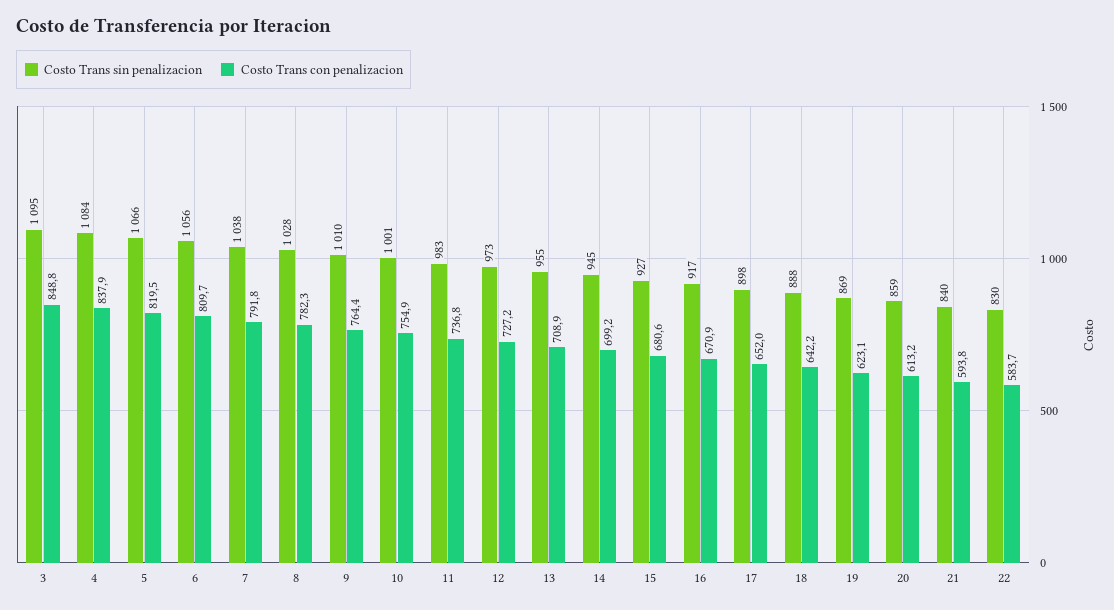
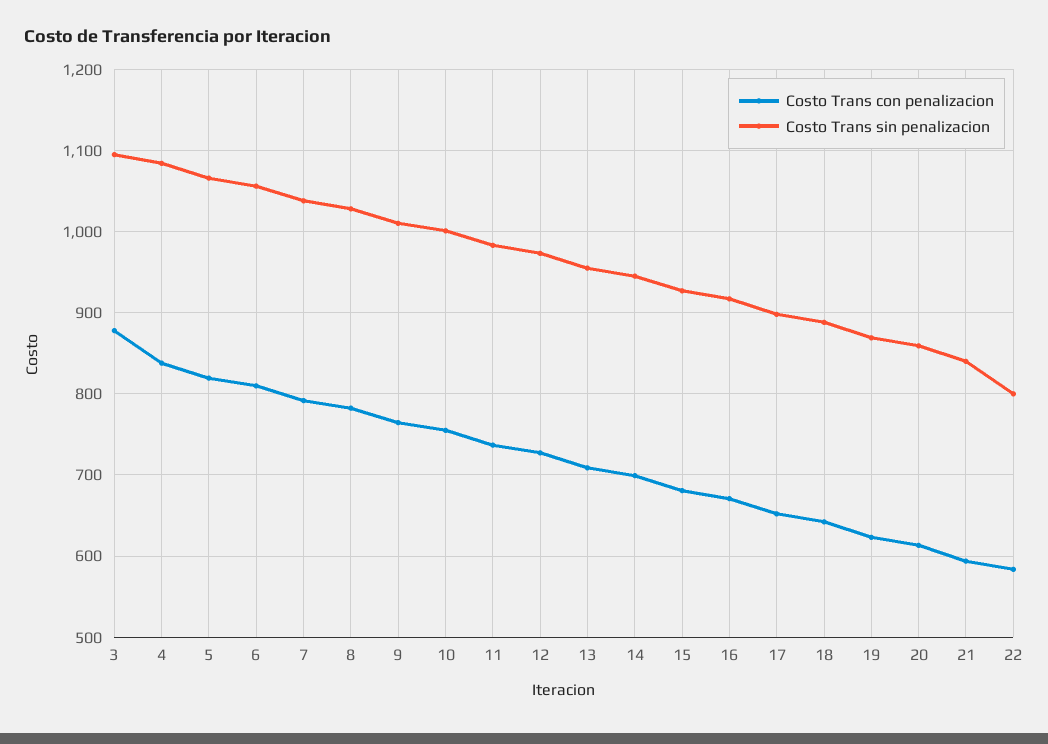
Costo Trans con penalizacion, 3: 848.8 -> 880
Costo Trans sin penalizacion, 22: 830 -> 800

